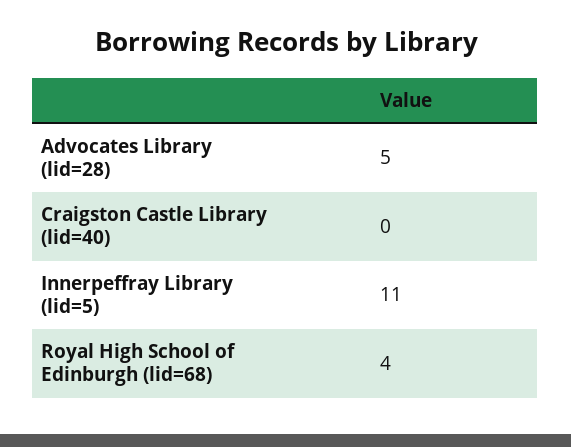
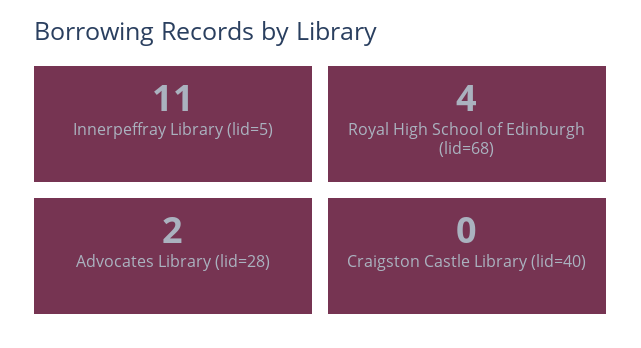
Advocates Library (lid=28): 5 -> 2

